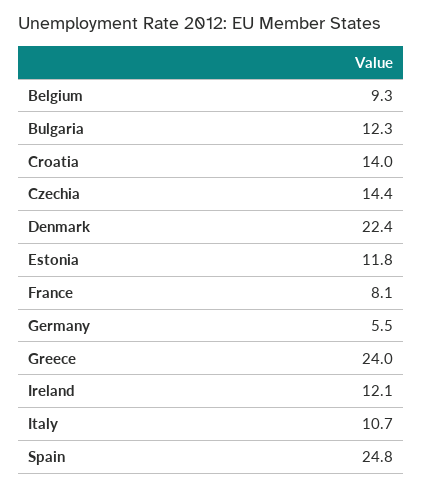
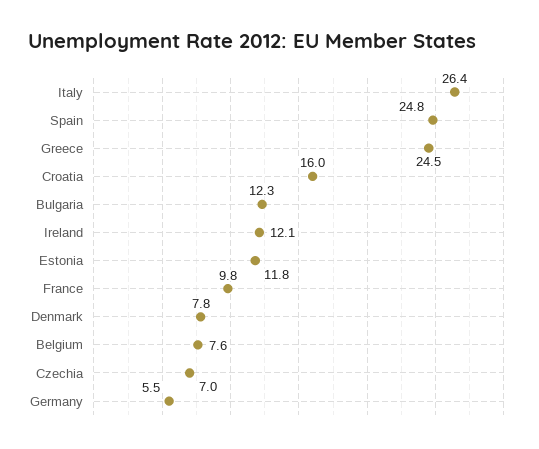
Belgium: 9.3 -> 7.6
Croatia: 14 -> 16
Czechia: 14.4 -> 7
Denmark: 22.4 -> 7.8
France: 8.1 -> 9.8
Greece: 24 -> 24.5
Italy: 10.7 -> 26.4

